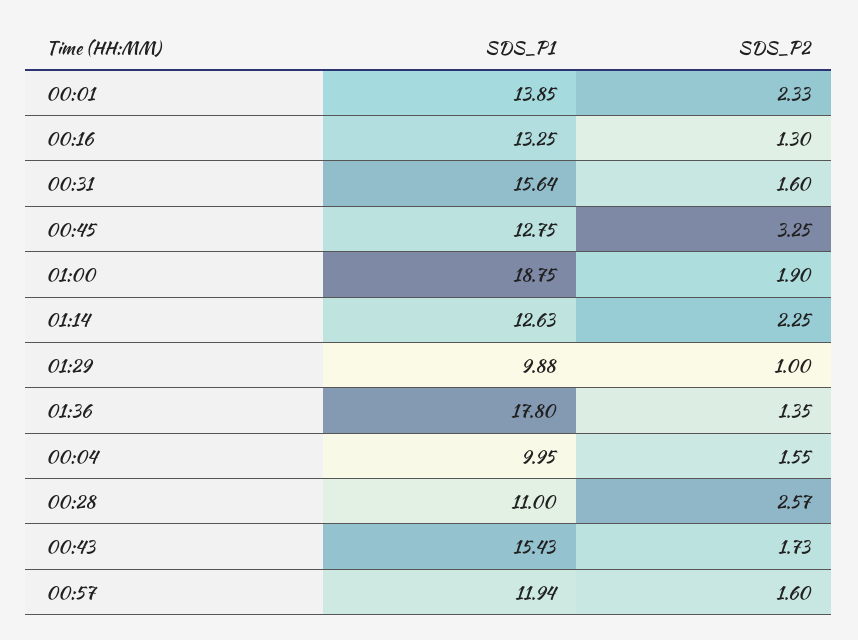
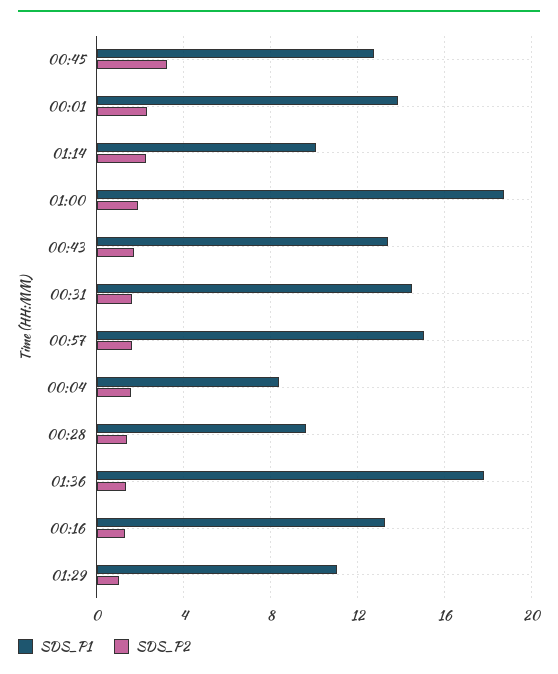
SDS_P1, 00:31: 15.64 -> 14.5
SDS_P1, 01:14: 12.63 -> 10
SDS_P1, 01:29: 9.88 -> 11
SDS_P1, 00:04: 9.95 -> 8.5
SDS_P1, 00:28: 11 -> 9.5
SDS_P2, 00:28: 2.57 -> 1.5
SDS_P1, 00:43: 15.43 -> 13.5
SDS_P1, 00:57: 11.94 -> 15

